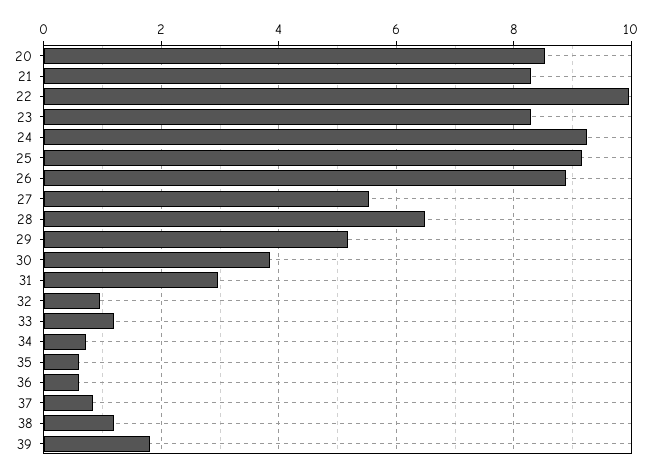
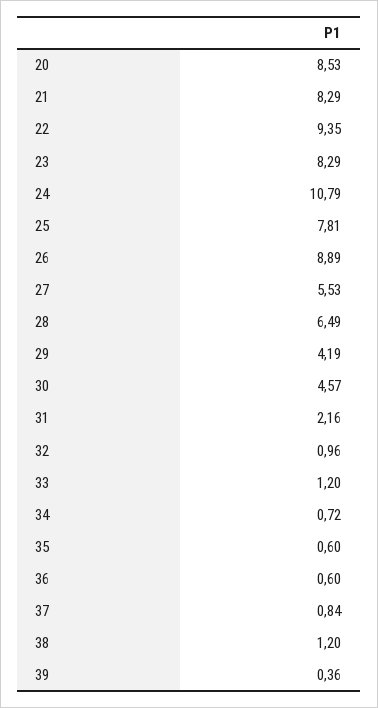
22: 10 -> 9.35
24: 9.2 -> 10.79
25: 9.2 -> 7.81
29: 5.2 -> 4.19
30: 3.8 -> 4.57
31: 3 -> 2.16
39: 1.8 -> 0.36

